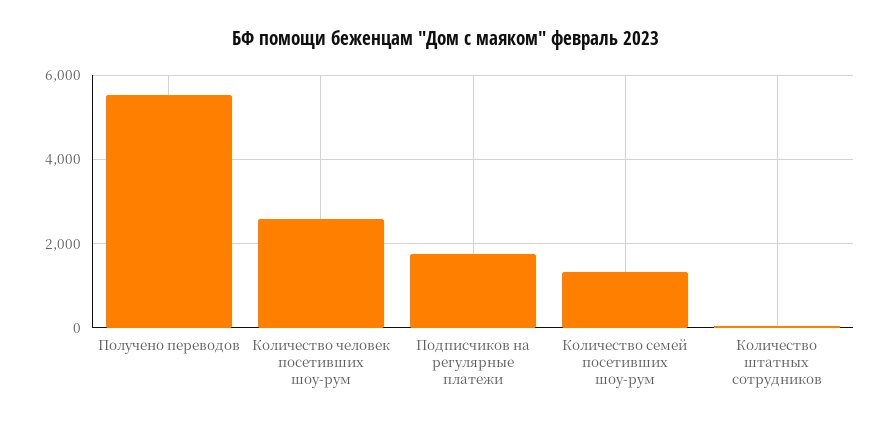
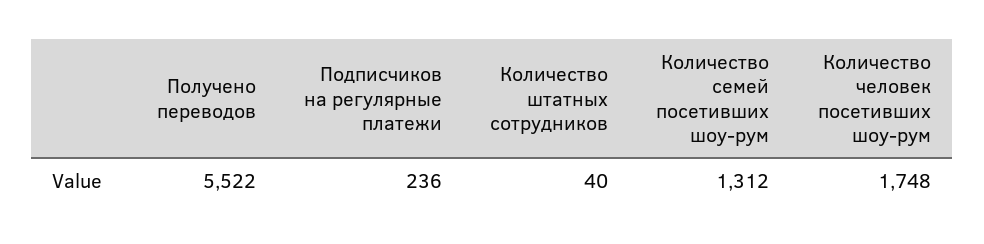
Количество человек посетивших шоу-рум: 2600 -> 1748
Подписчиков на регулярные платежи: 1800 -> 236

